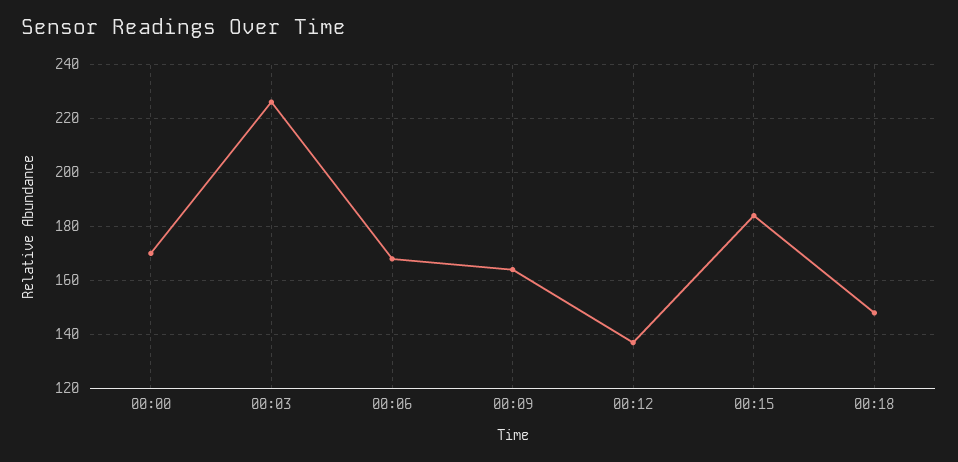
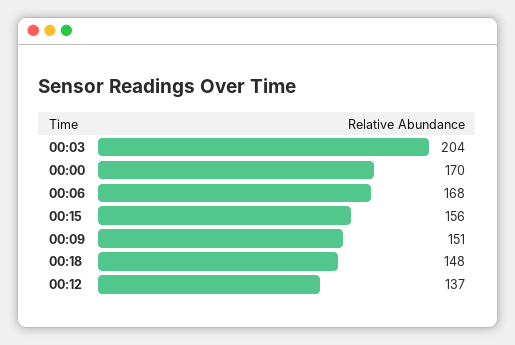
00:03: 225 -> 204
00:09: 165 -> 151
00:15: 185 -> 156

